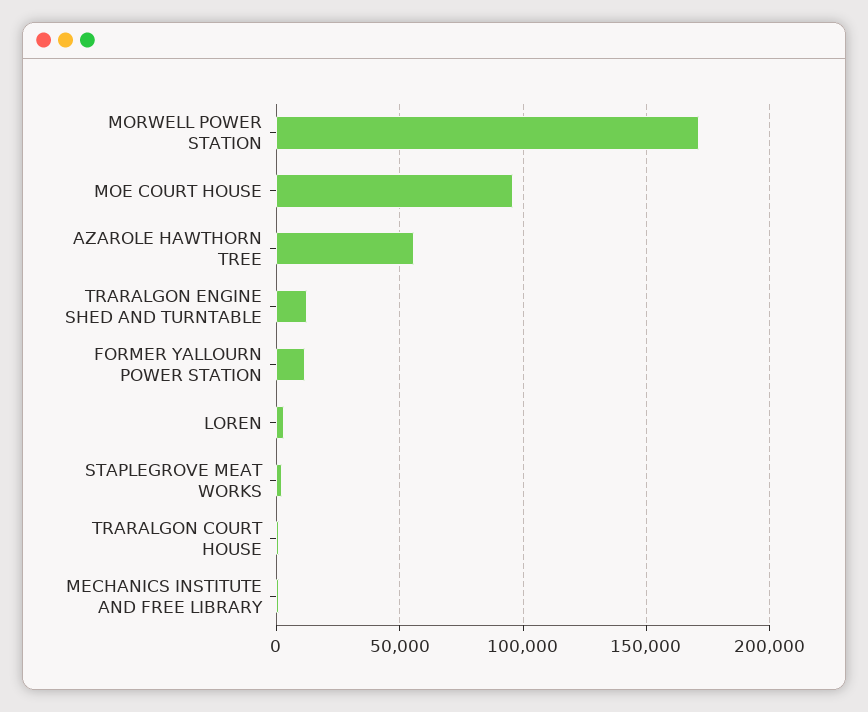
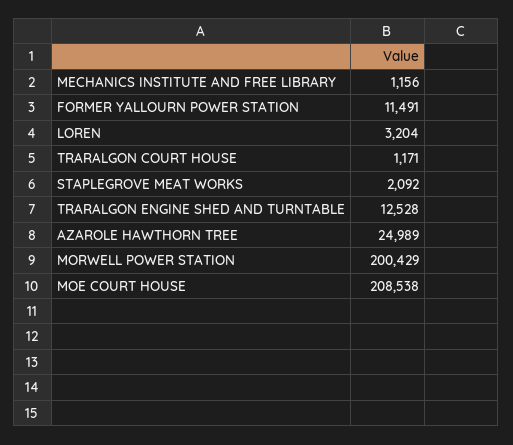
MORWELL POWER STATION: 170000 -> 200429
MOE COURT HOUSE: 95000 -> 208538
AZAROLE HAWTHORN TREE: 55000 -> 24989

